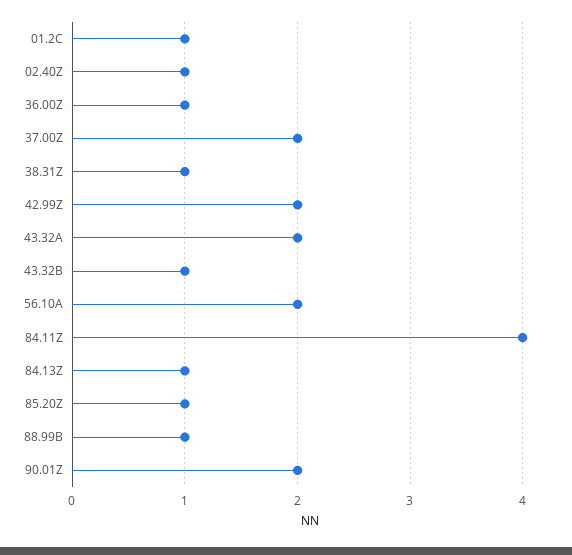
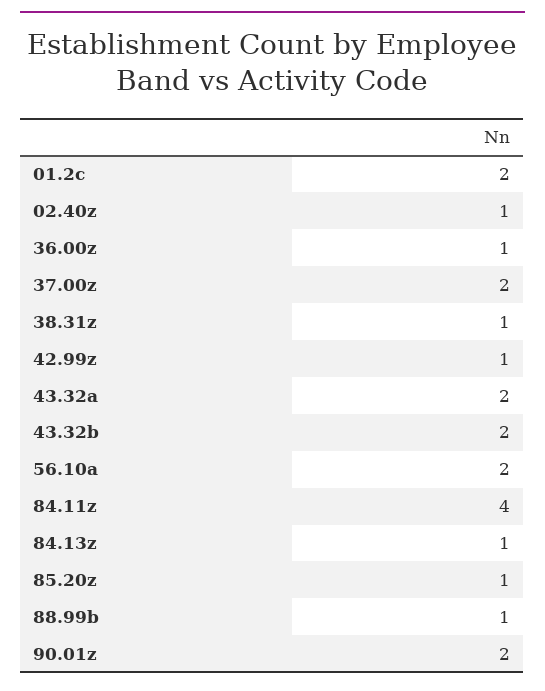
01.2C: 1 -> 2
42.99Z: 2 -> 1
43.32B: 1 -> 2

